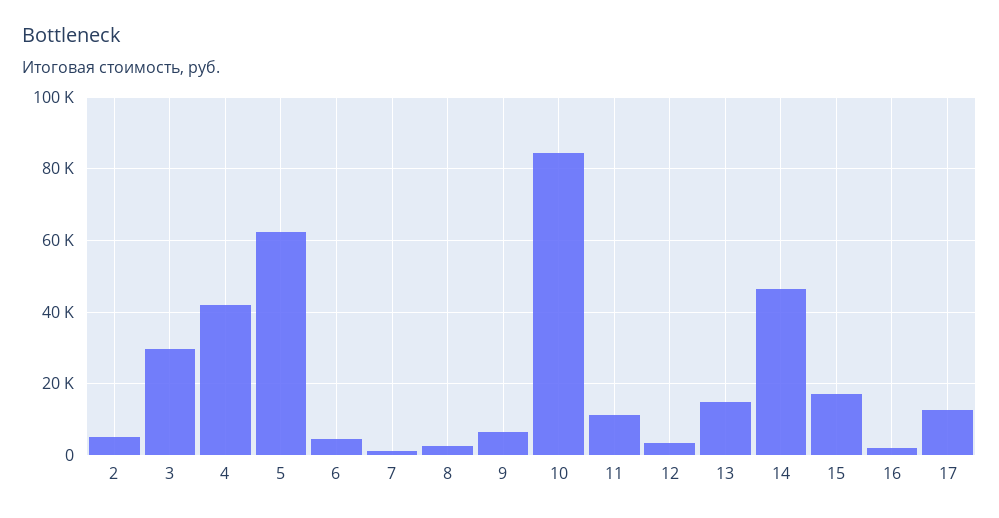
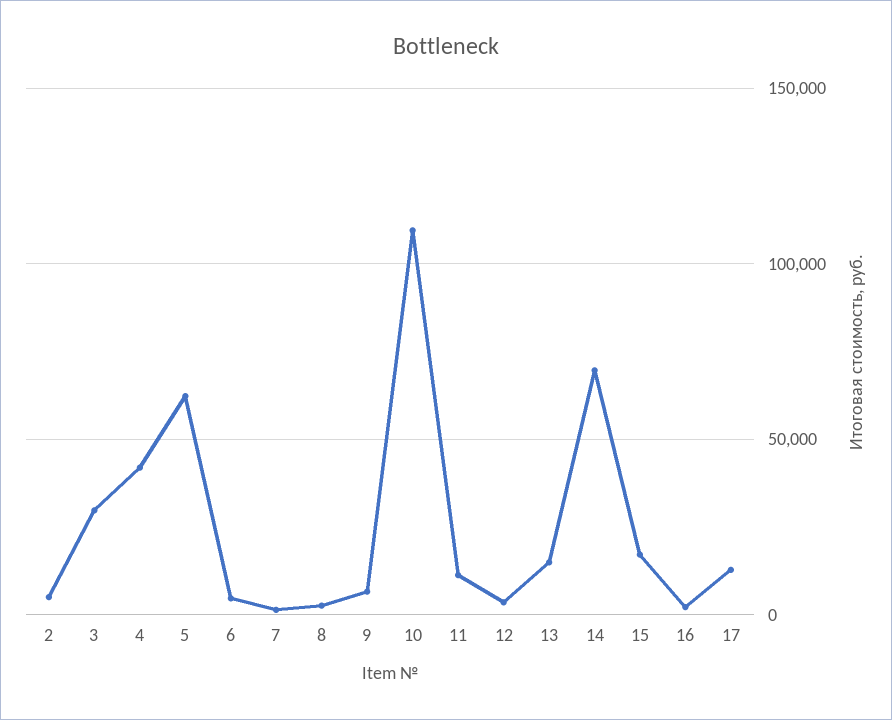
10: 84000 -> 110000
14: 46000 -> 70000

